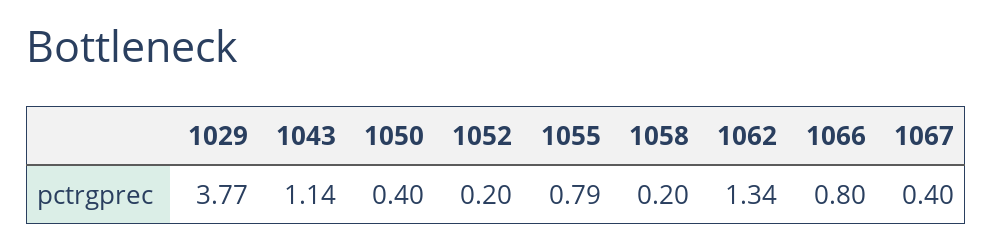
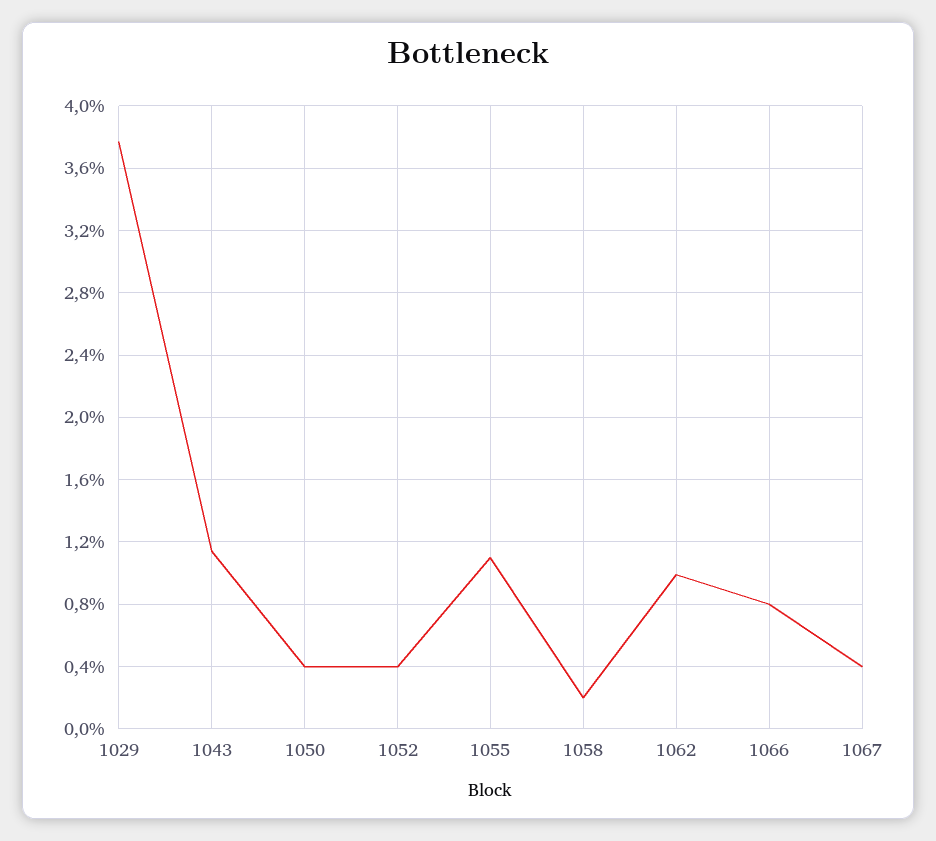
1052: 0.2 -> 0.4
1055: 0.79 -> 1.1
1062: 1.34 -> 1

